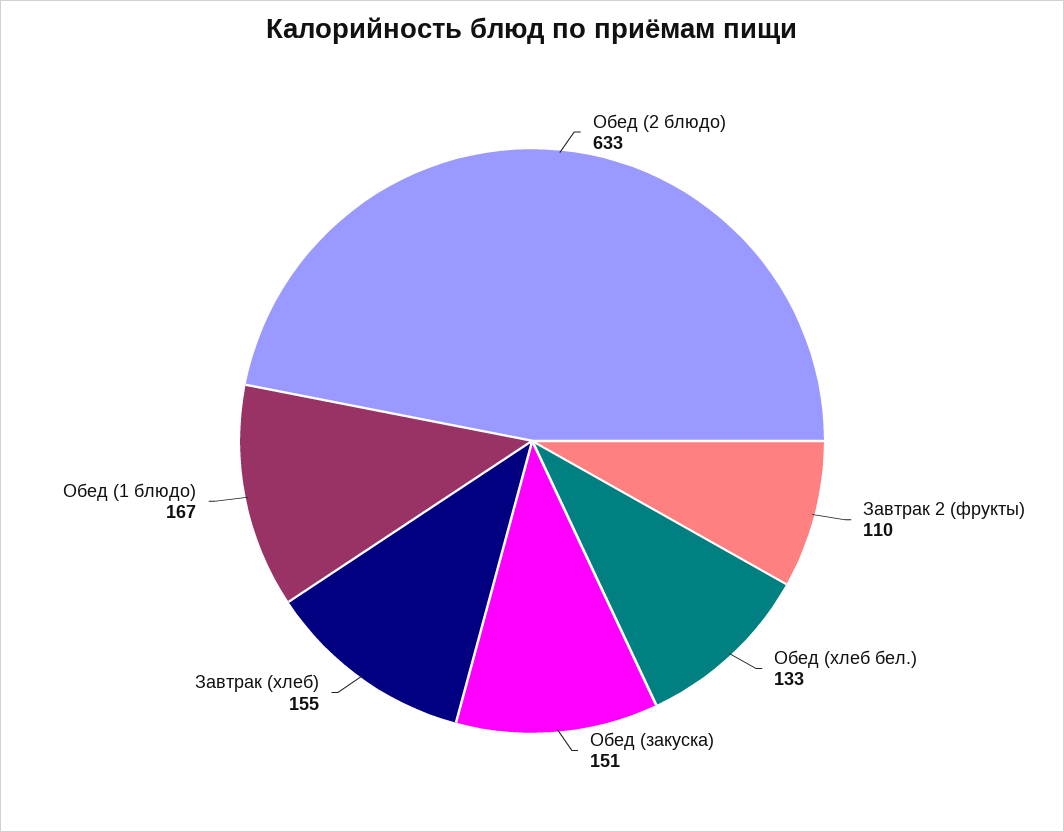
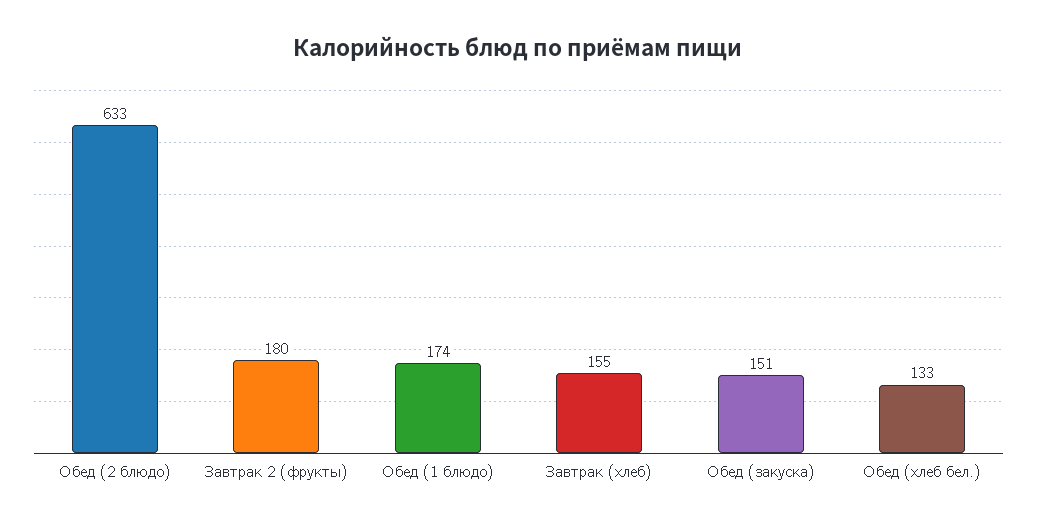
Завтрак 2 (фрукты): 110 -> 180
Обед (1 блюдо): 167 -> 174

